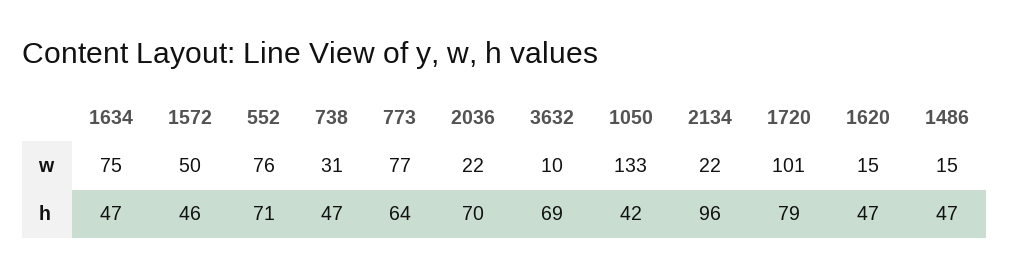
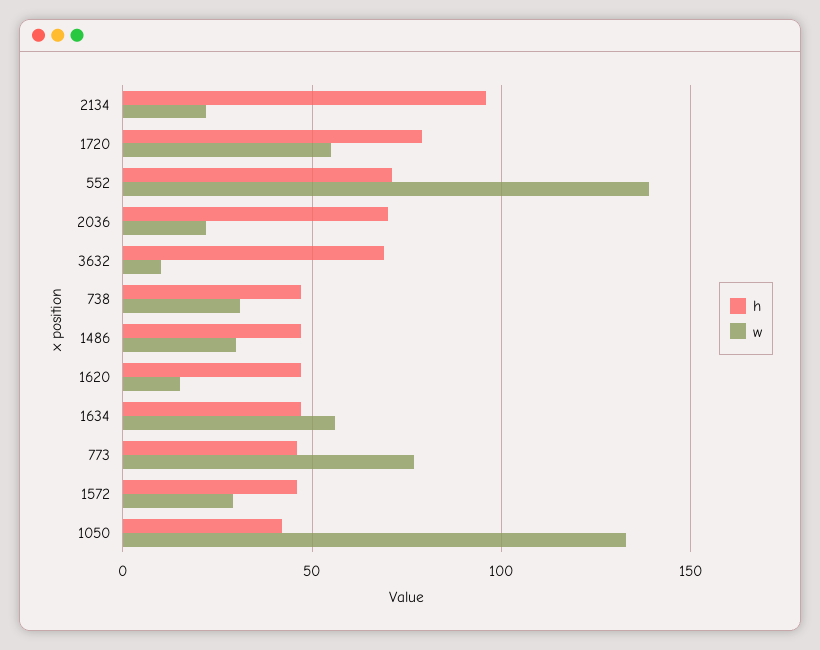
w, 1634: 75 -> 55
w, 1572: 50 -> 30
w, 552: 76 -> 140
w, 1720: 101 -> 55
w, 1486: 15 -> 30
h, 773: 64 -> 45

